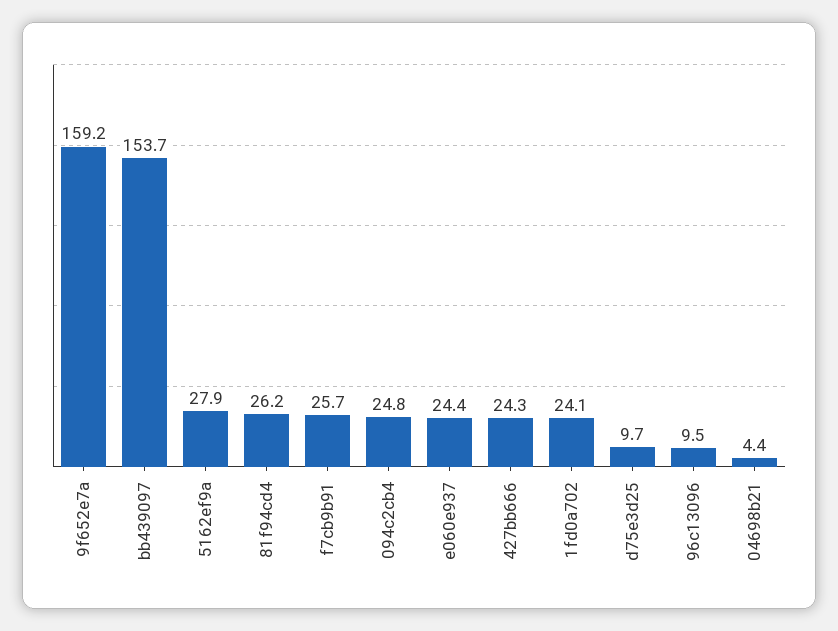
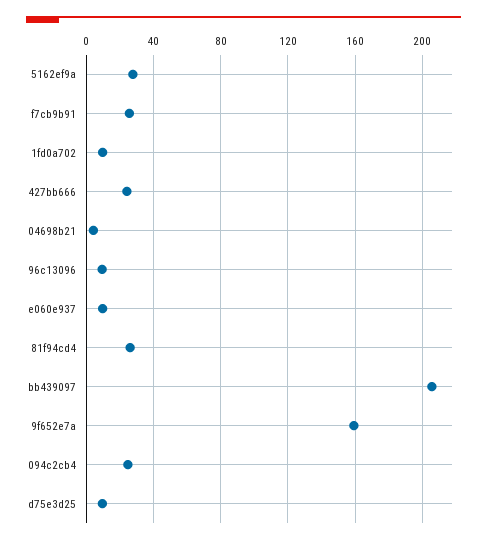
bb439097: 153.7 -> 205
e060e937: 24.4 -> 10
1fd0a702: 24.1 -> 10

